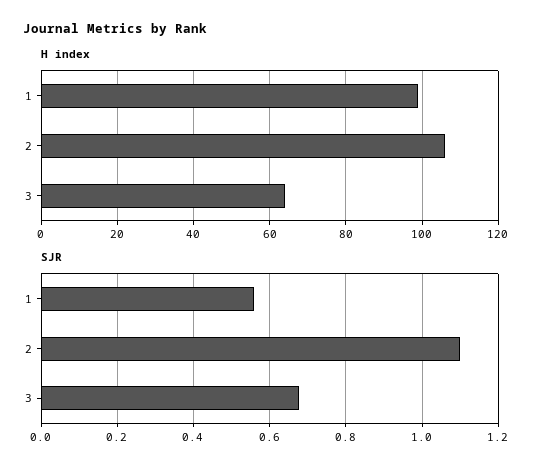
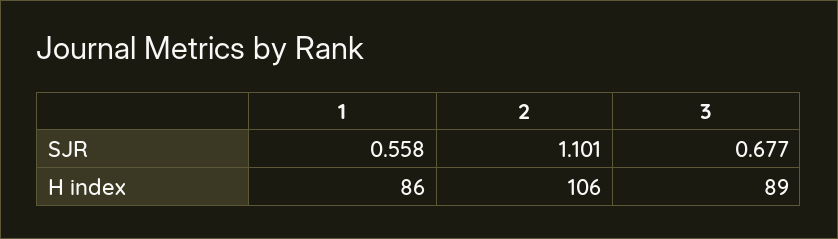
H index, 1: 100 -> 86
H index, 3: 65 -> 89

